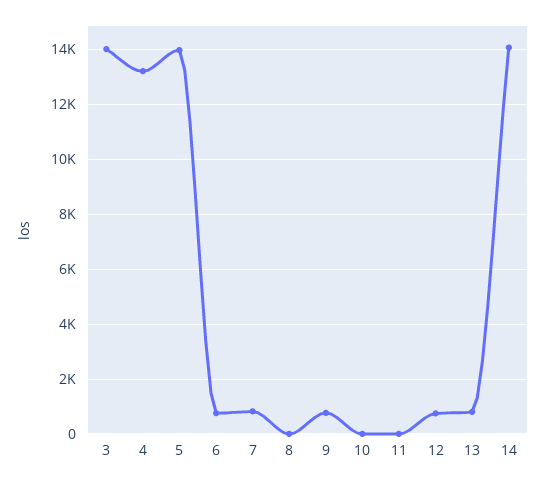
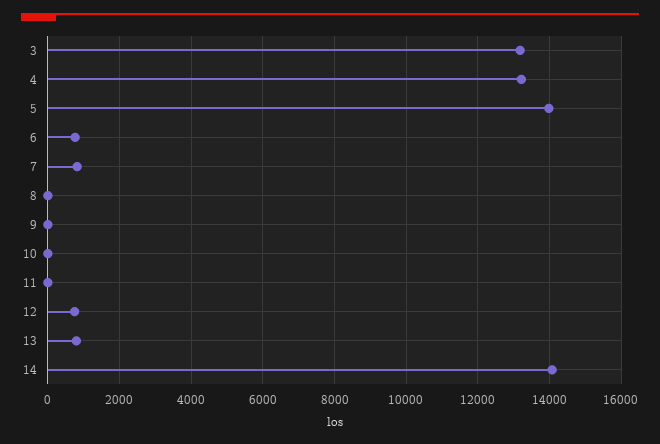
3: 14000 -> 13200
9: 750 -> 0

